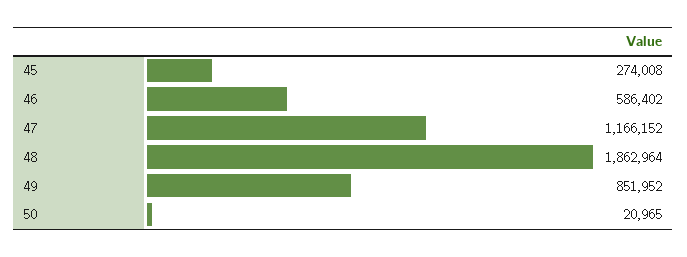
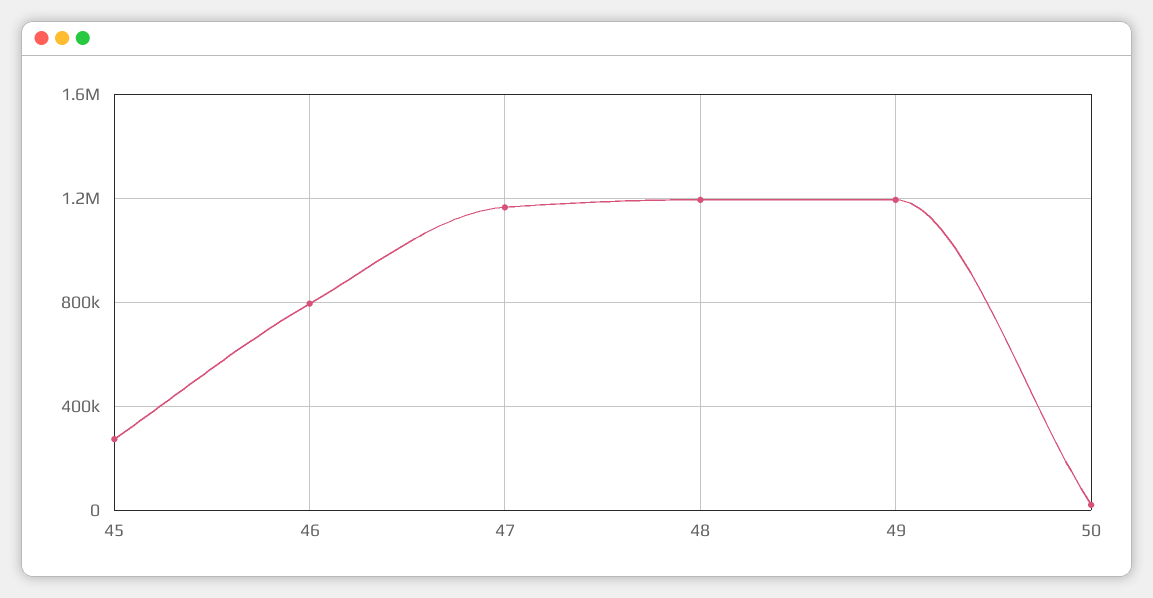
46: 586402 -> 800000
48: 1862964 -> 1200000
49: 851952 -> 1200000

